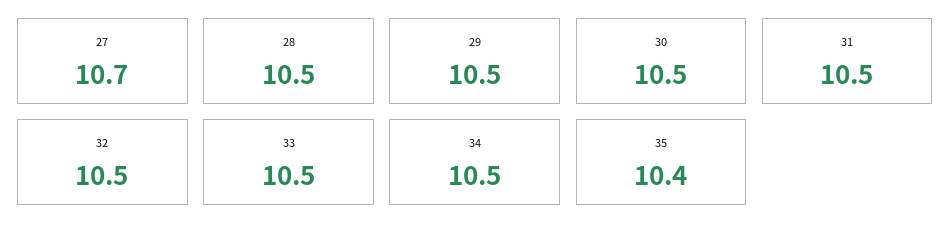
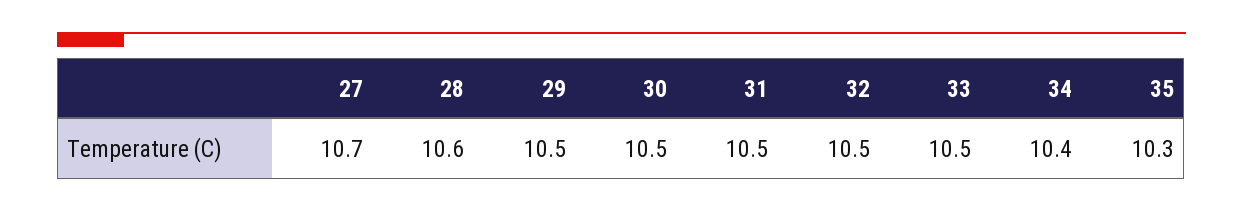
28: 10.5 -> 10.6
34: 10.5 -> 10.4
35: 10.4 -> 10.3

